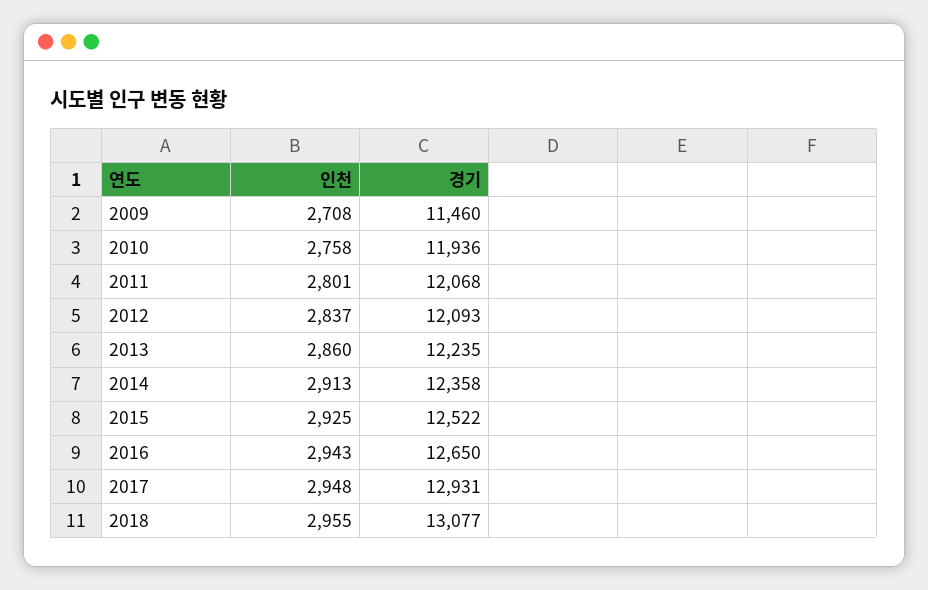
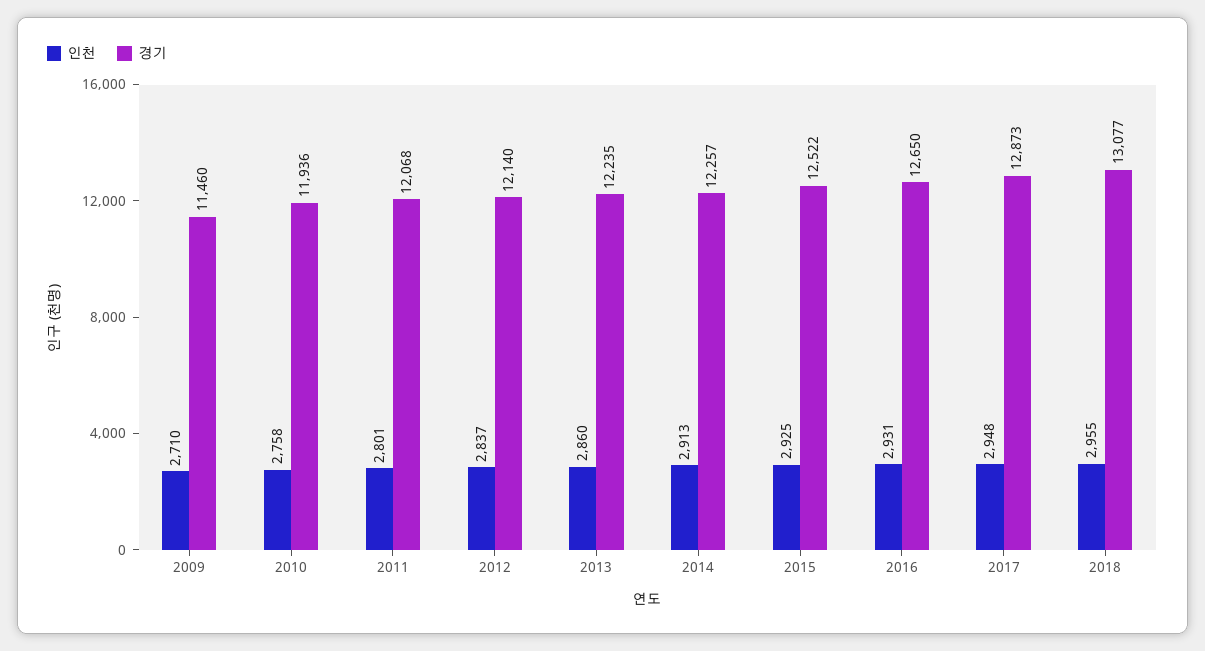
인천, 2009: 2708 -> 2710
경기, 2012: 12093 -> 12140
경기, 2014: 12358 -> 12257
인천, 2016: 2943 -> 2931
경기, 2017: 12931 -> 12873

